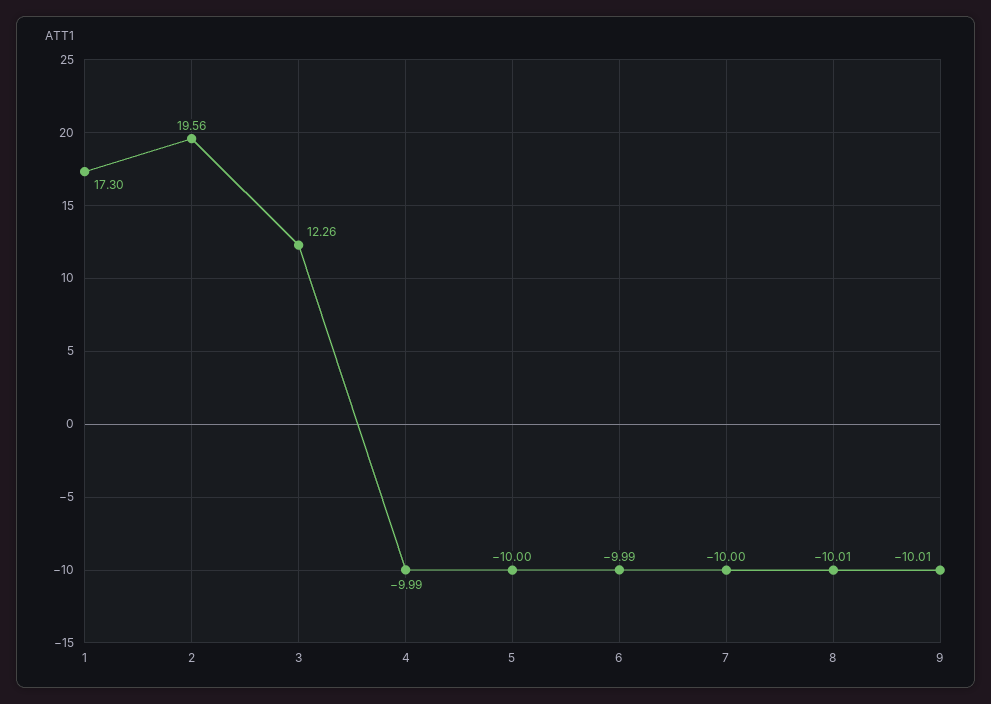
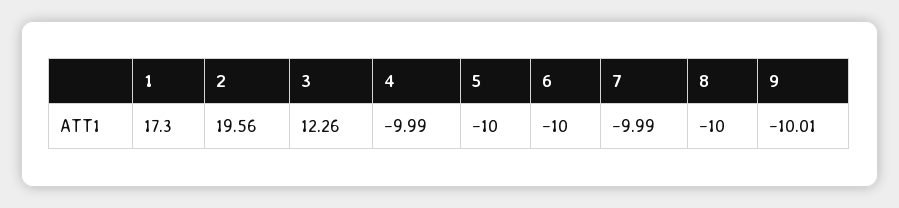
6: -9.99 -> -10
7: -10 -> -9.99
8: -10.01 -> -10

